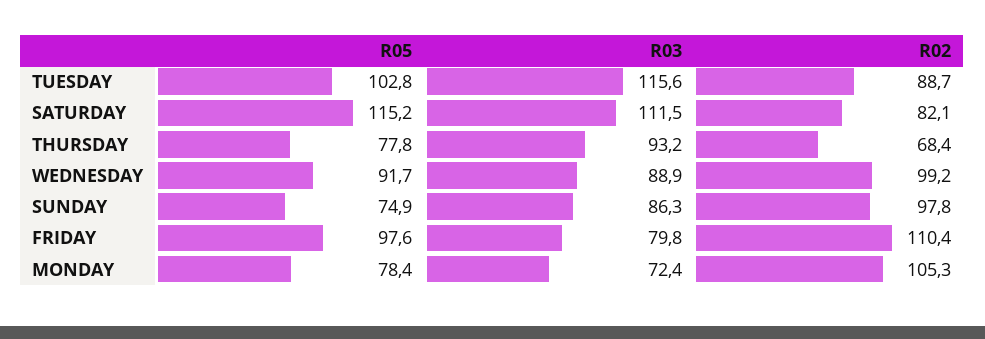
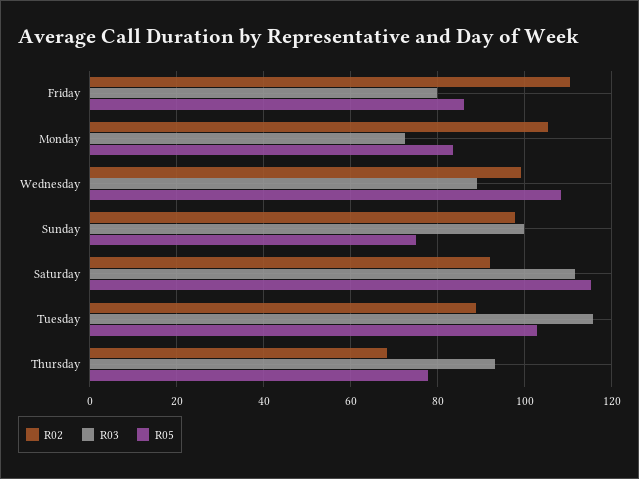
R02, SATURDAY: 82.1 -> 92
R05, WEDNESDAY: 91.7 -> 108
R03, SUNDAY: 86.3 -> 100
R05, FRIDAY: 97.6 -> 86
R05, MONDAY: 78.4 -> 84

